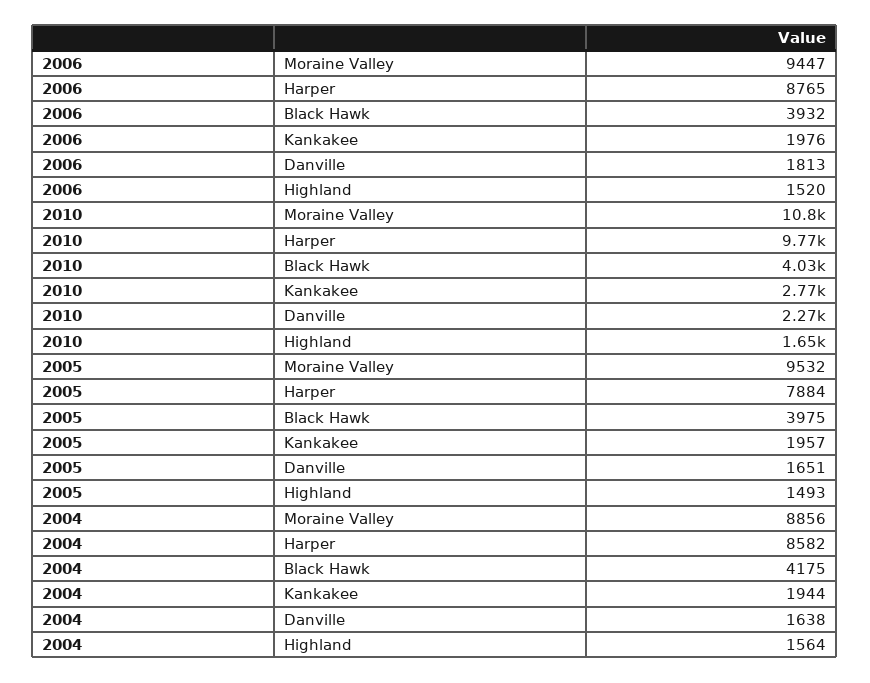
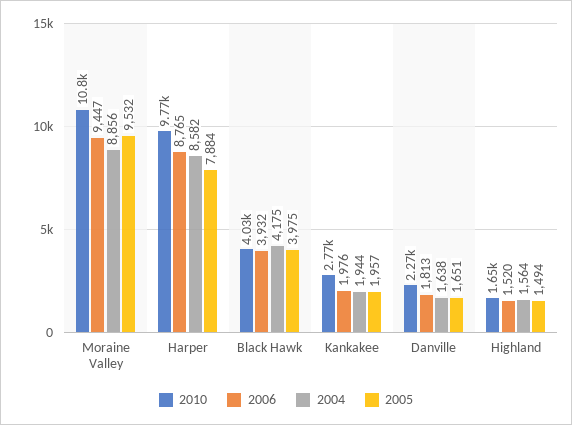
2005, Highland: 1493 -> 1494

